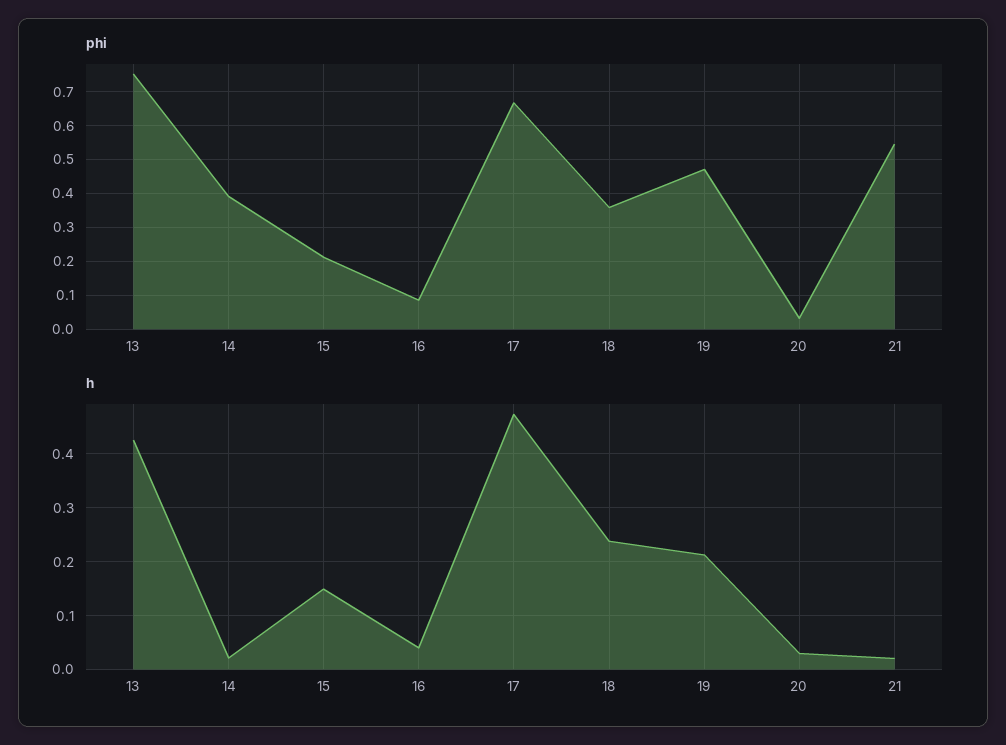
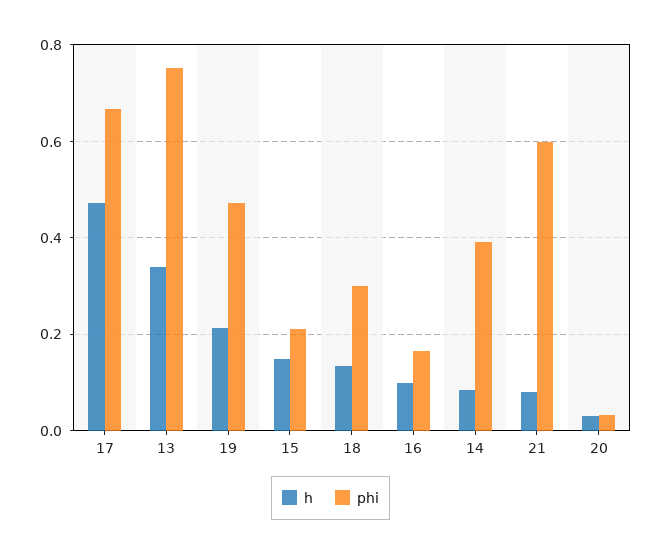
phi, 16: 0.08 -> 0.16
phi, 18: 0.36 -> 0.3
phi, 21: 0.54 -> 0.6
h, 13: 0.42 -> 0.34
h, 14: 0.02 -> 0.08
h, 16: 0.04 -> 0.1
h, 18: 0.24 -> 0.14
h, 21: 0.02 -> 0.08

